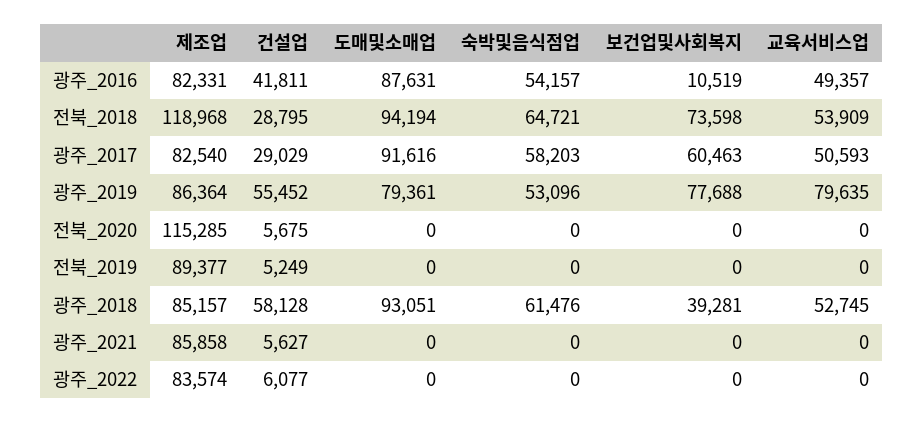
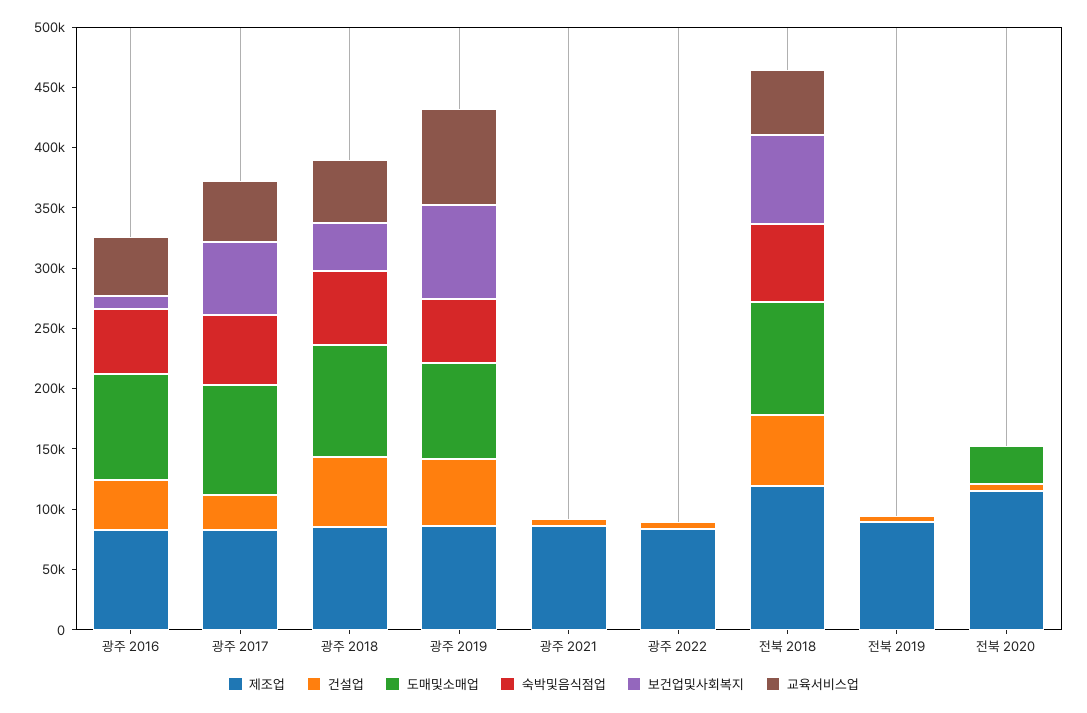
건설업, 전북_2018: 28795 -> 60000
도매및소매업, 전북_2020: 0 -> 30000

